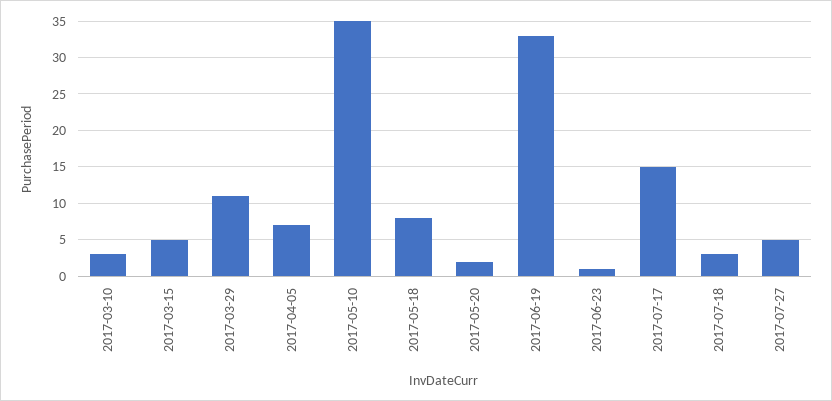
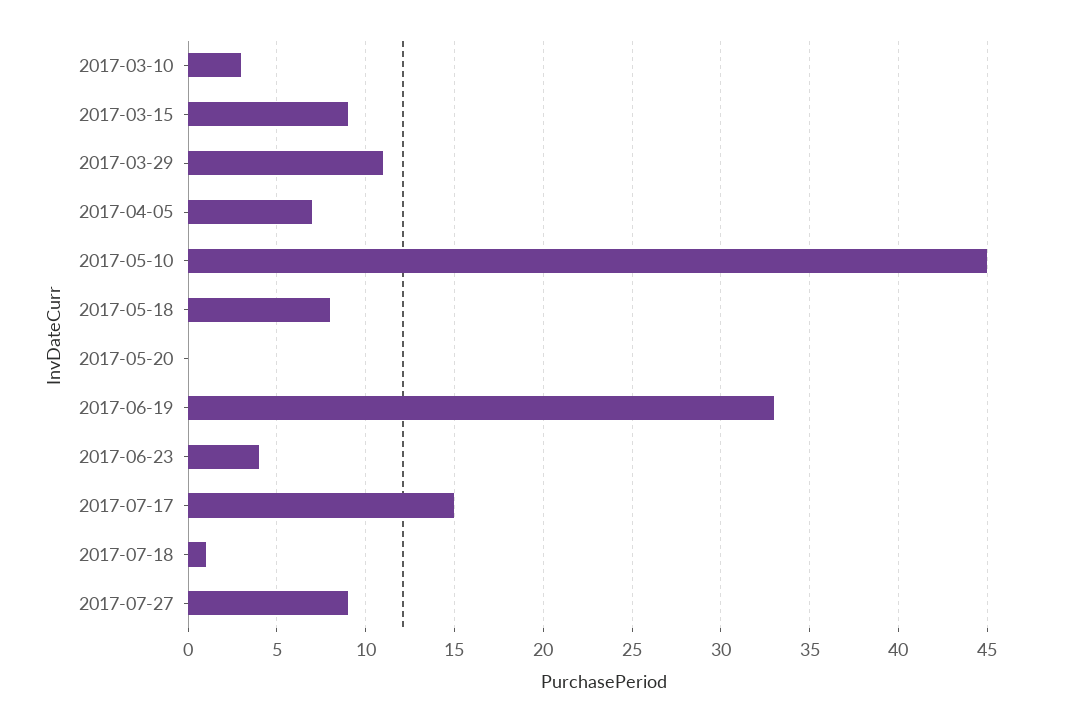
2017-03-15: 5 -> 9
2017-05-10: 35 -> 45
2017-05-20: 2 -> 0
2017-06-23: 1 -> 4
2017-07-18: 3 -> 1
2017-07-27: 5 -> 9

